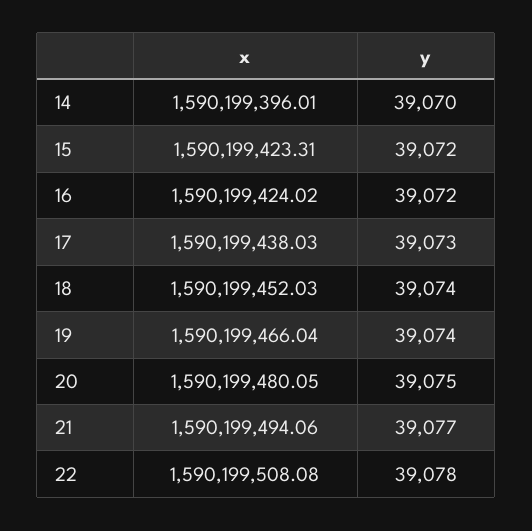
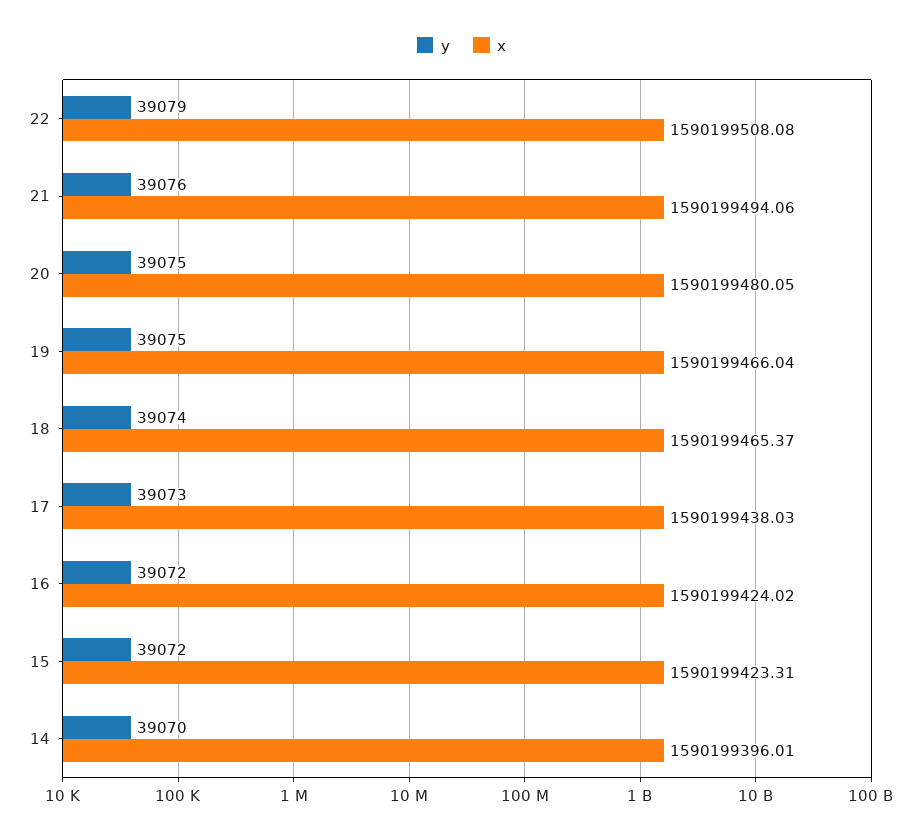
x, 18: 1590199452.03 -> 1590199465.37
y, 19: 39074 -> 39075
y, 21: 39077 -> 39076
y, 22: 39078 -> 39079

